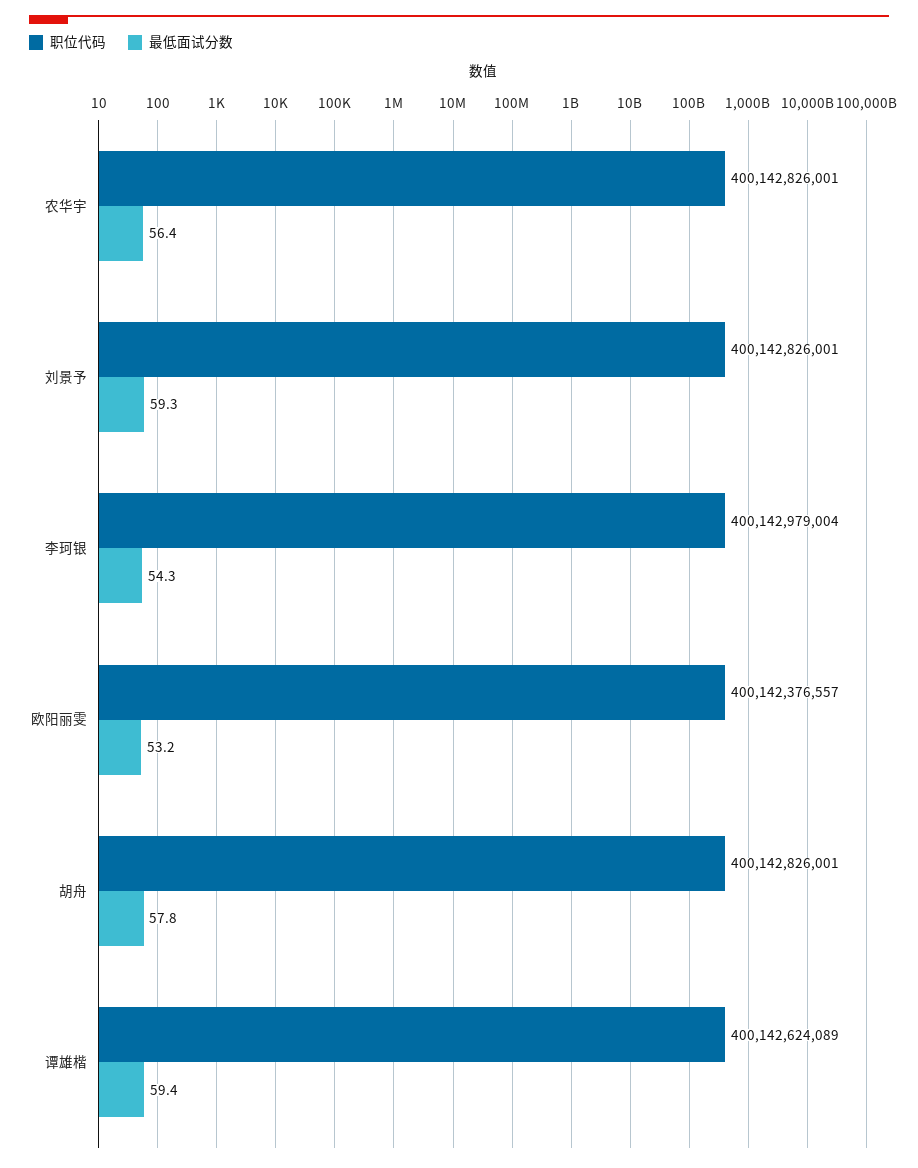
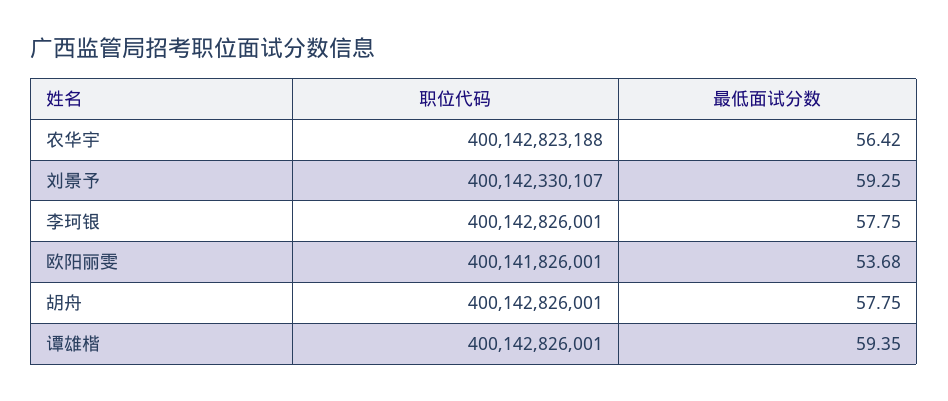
职位代码, 农华宇: 400142826001 -> 400142823188
职位代码, 刘景予: 400142826001 -> 400142330107
职位代码, 李珂银: 400142979004 -> 400142826001
最低面试分数, 李珂银: 54.3 -> 57.75
职位代码, 欧阳丽雯: 400142376557 -> 400141826001
最低面试分数, 欧阳丽雯: 53.2 -> 53.68
职位代码, 谭雄楷: 400142624089 -> 400142826001

